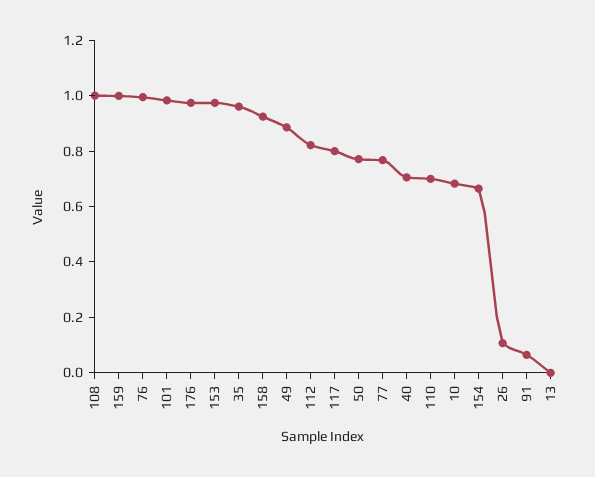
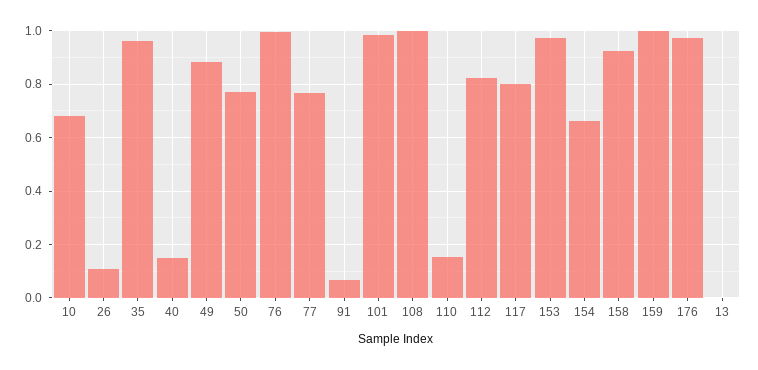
40: 0.7 -> 0.15
110: 0.7 -> 0.15

